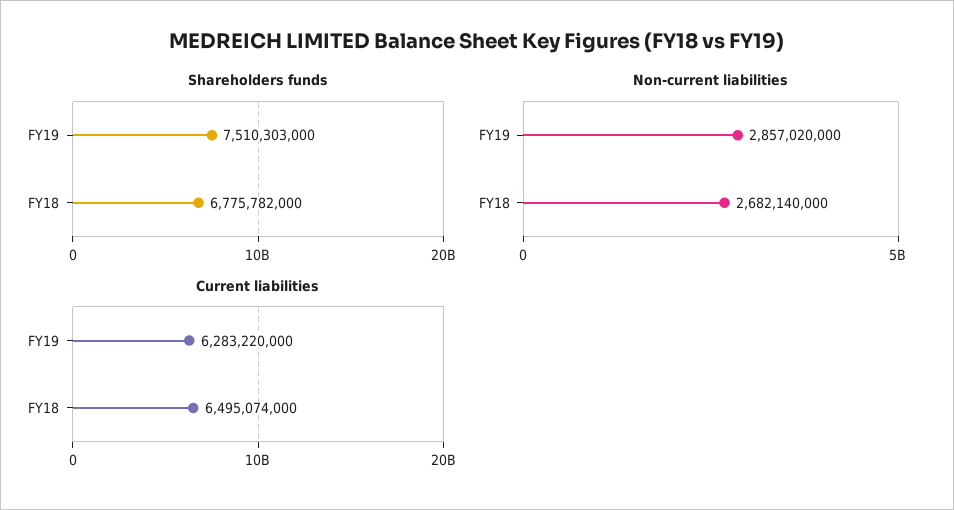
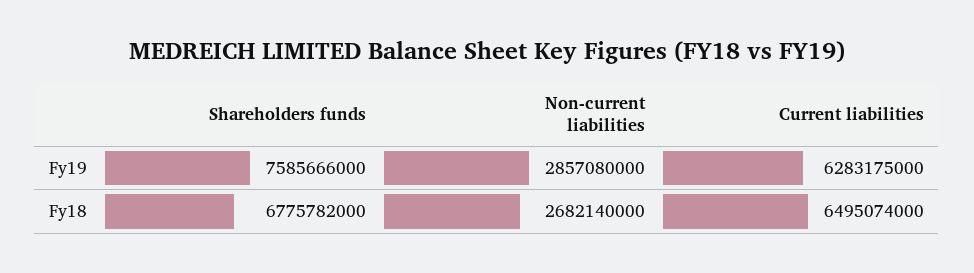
Shareholders funds, FY19: 7510303000 -> 7585666000
Non-current liabilities, FY19: 2857020000 -> 2857080000
Current liabilities, FY19: 6283220000 -> 6283175000

